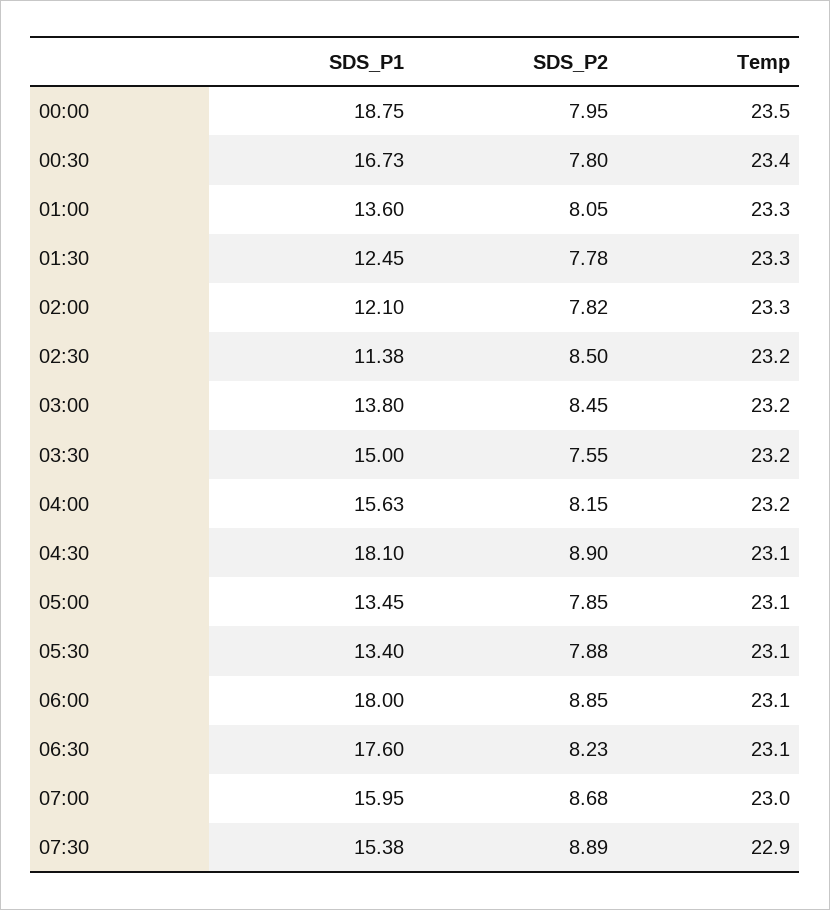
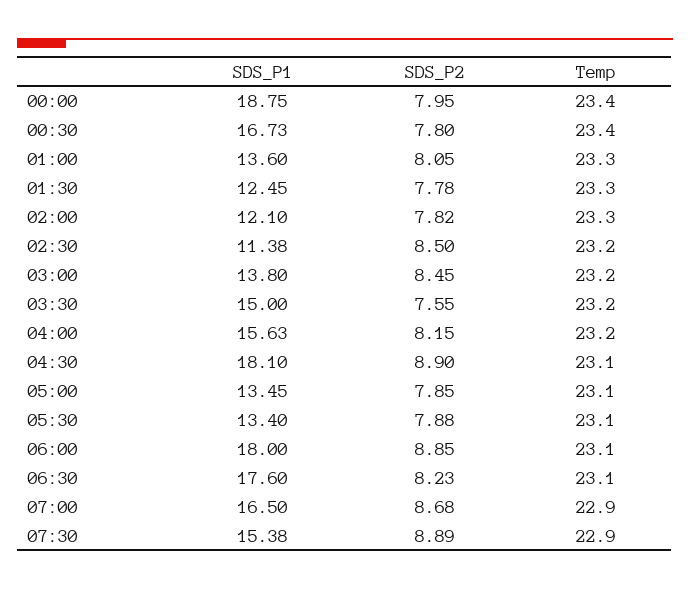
Temp, 00:00: 23.5 -> 23.4
SDS_P1, 07:00: 15.95 -> 16.5
Temp, 07:00: 23 -> 22.9

